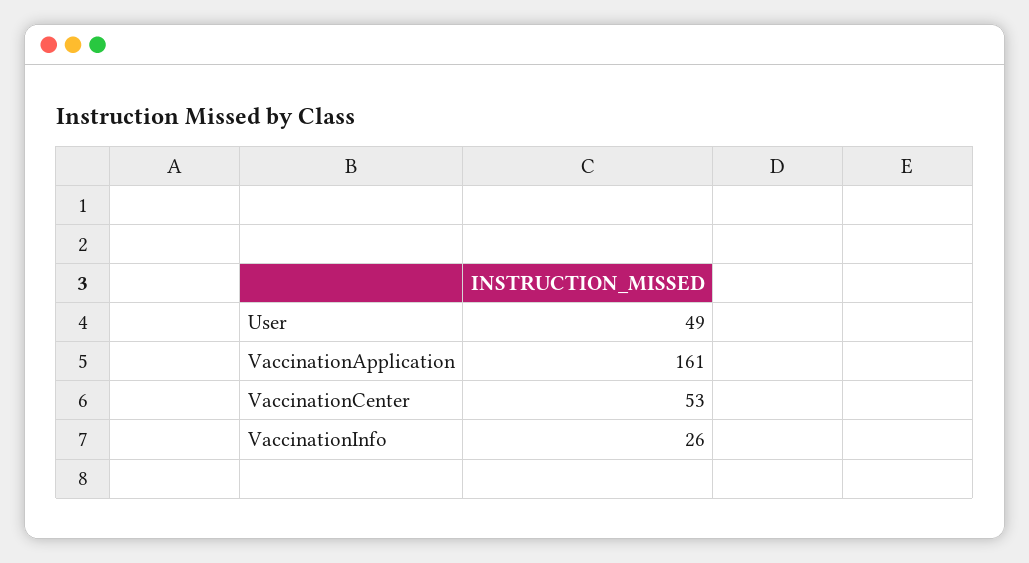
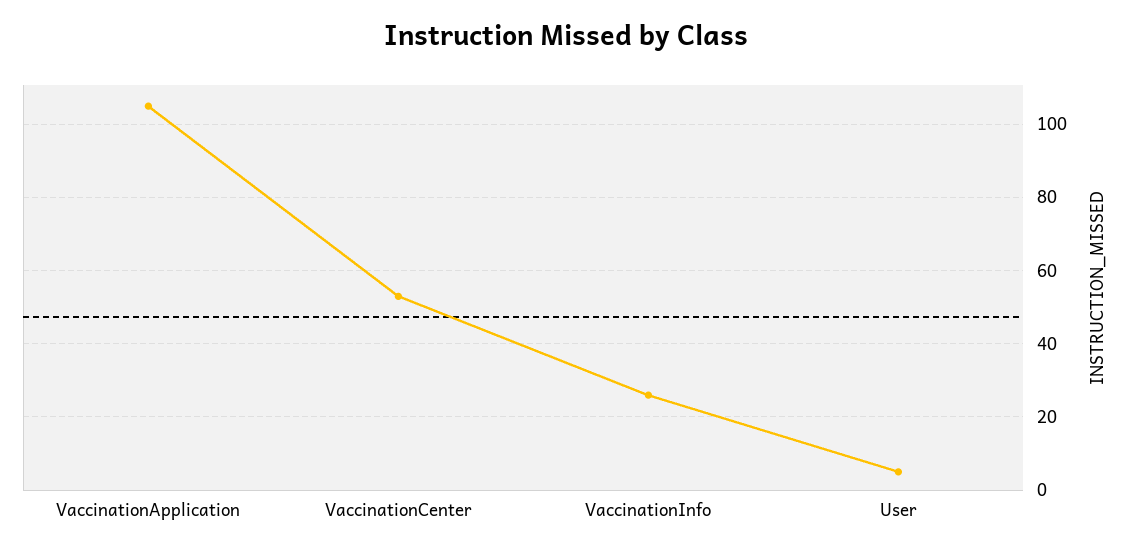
User: 49 -> 5
VaccinationApplication: 161 -> 105

